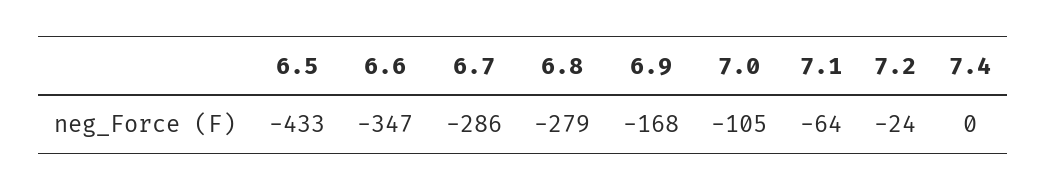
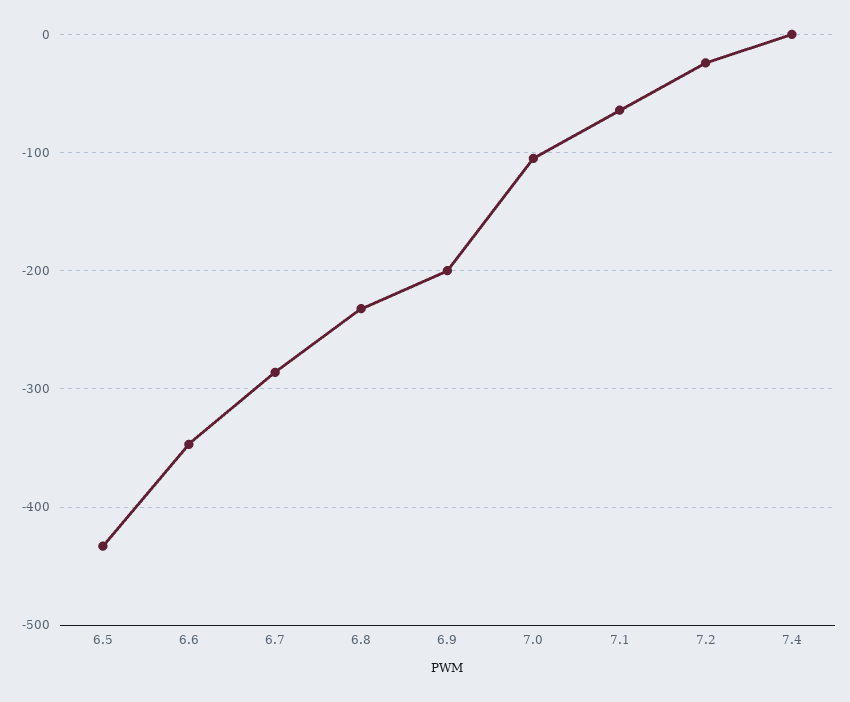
6.8: -279 -> -230
6.9: -168 -> -200

